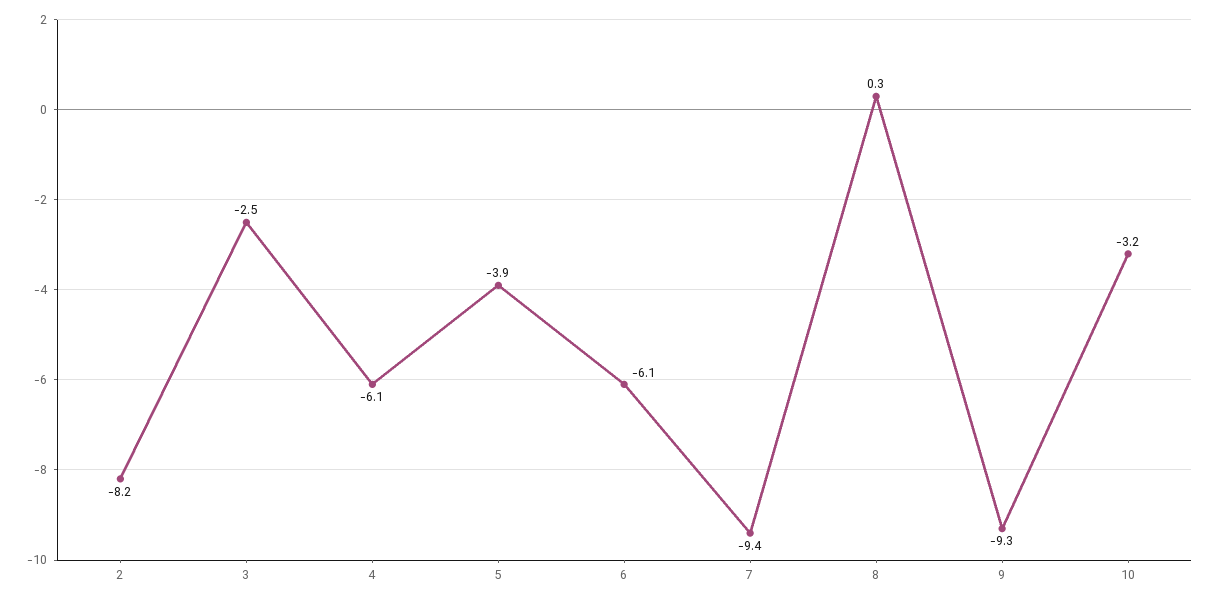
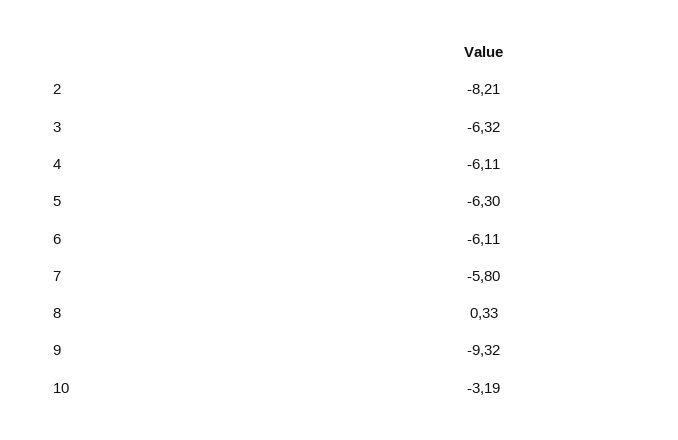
3: -2.5 -> -6.32
5: -3.9 -> -6.3
7: -9.4 -> -5.8

